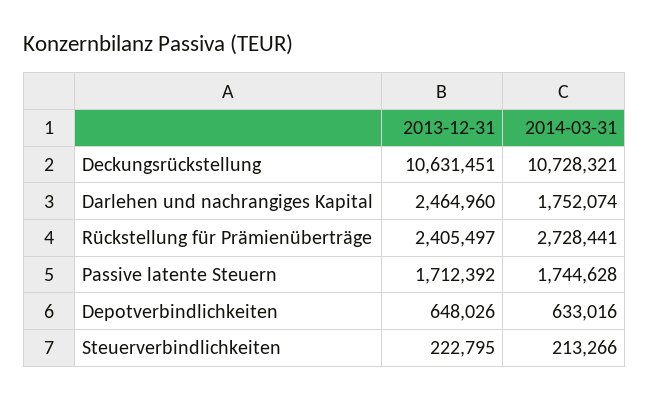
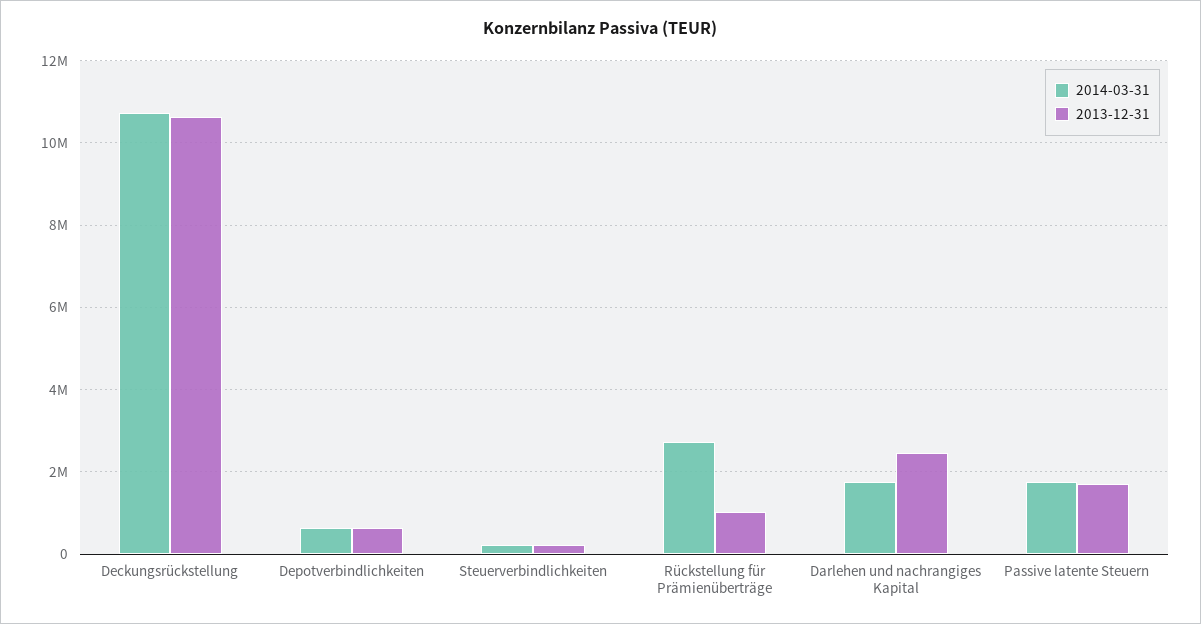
2013-12-31, Rückstellung für Prämienüberträge: 2405497 -> 1000000

